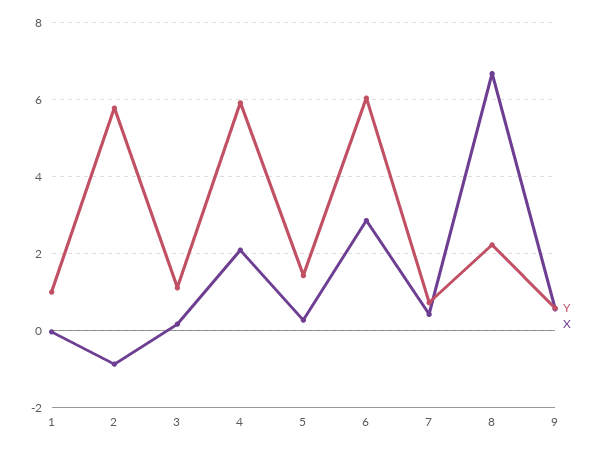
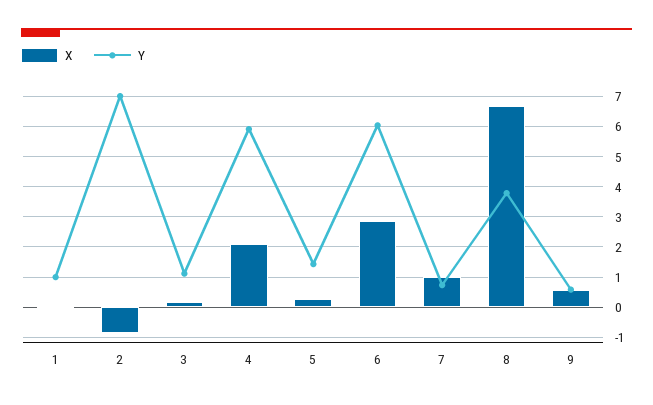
Y, 2: 5.8 -> 7
X, 7: 0.4 -> 1
Y, 8: 2.2 -> 3.8

